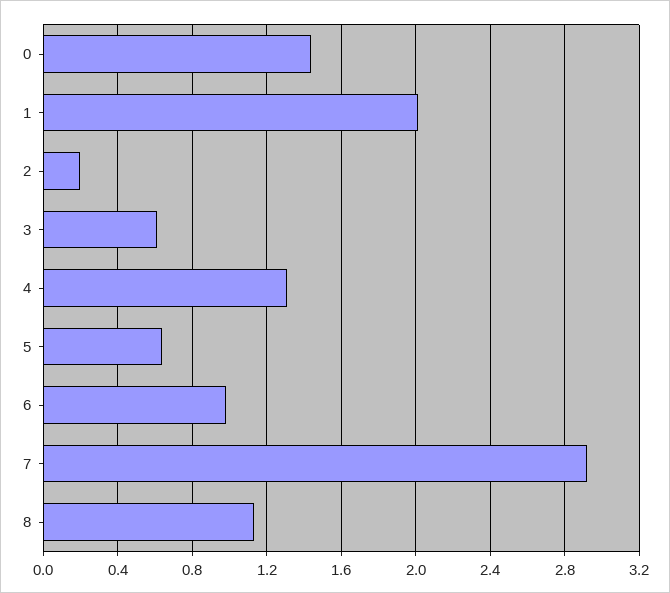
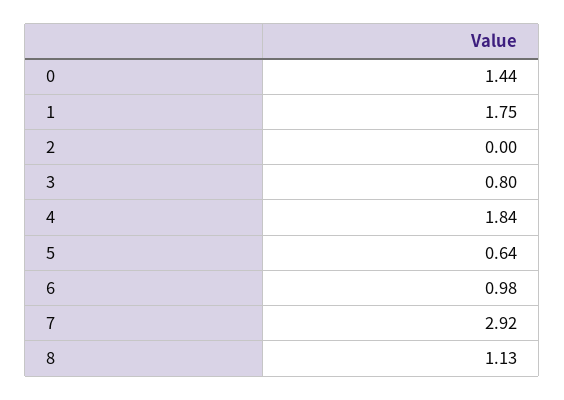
1: 2 -> 1.75
2: 0.2 -> 0
3: 0.6 -> 0.8
4: 1.3 -> 1.84

